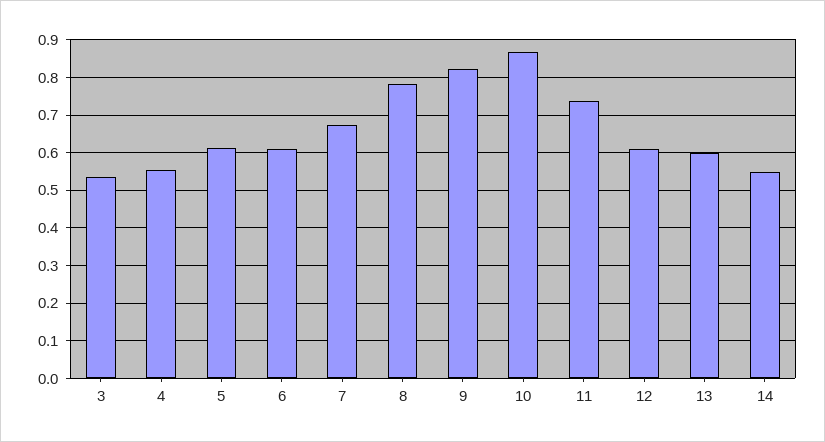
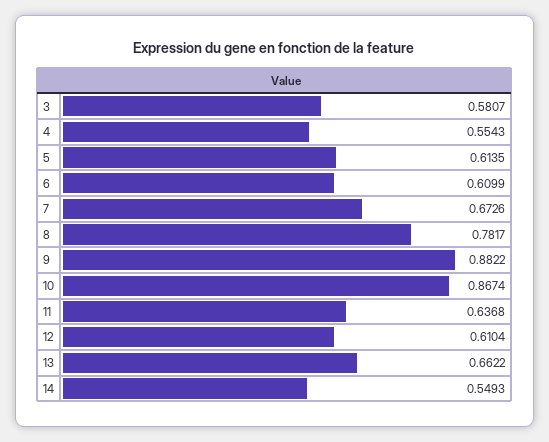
3: 0.54 -> 0.5807
9: 0.82 -> 0.8822
11: 0.74 -> 0.6368
13: 0.6 -> 0.6622

